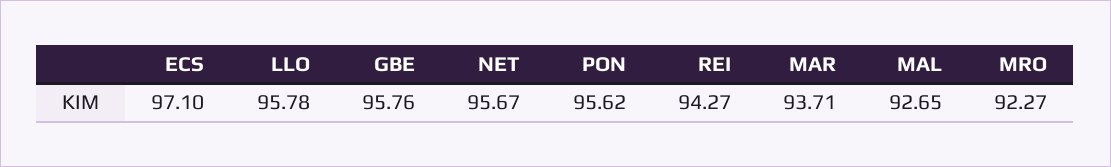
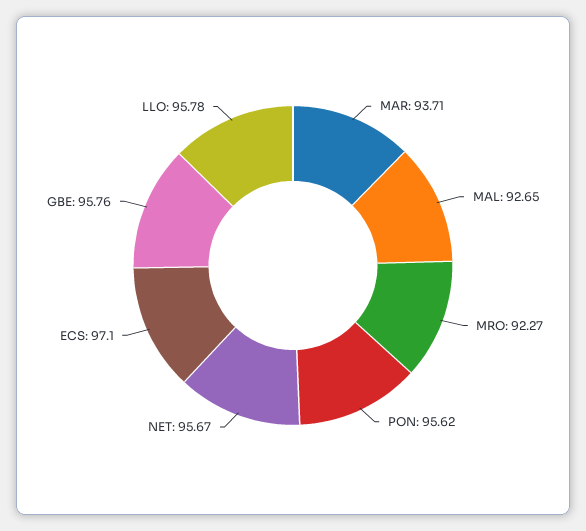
REI: 94.27 -> none

